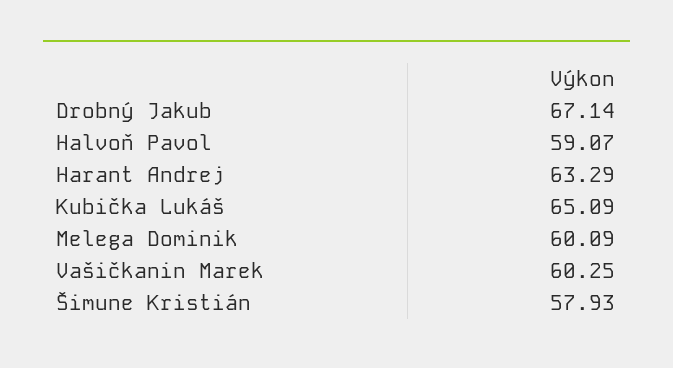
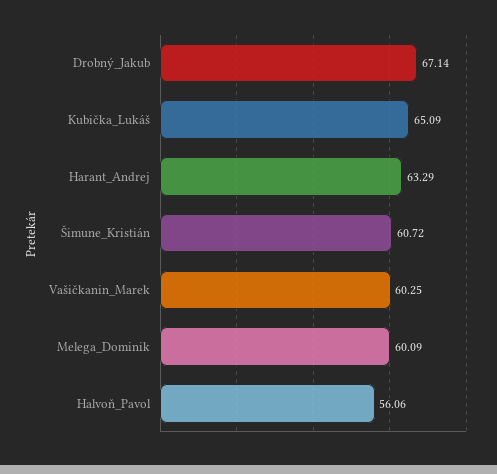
Halvoň Pavol: 59.07 -> 56.06
Šimune Kristián: 57.93 -> 60.72

